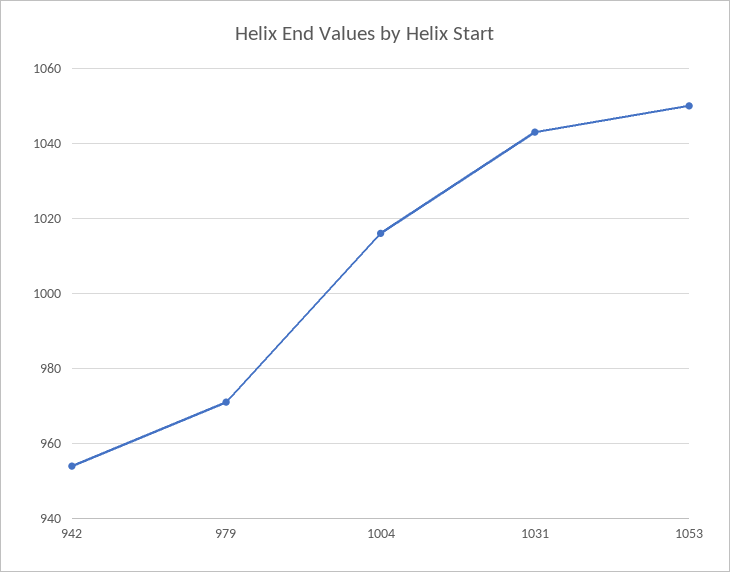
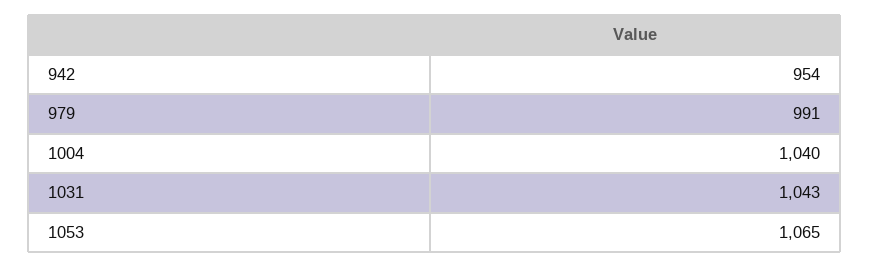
979: 970 -> 991
1004: 1015 -> 1040
1053: 1050 -> 1065

